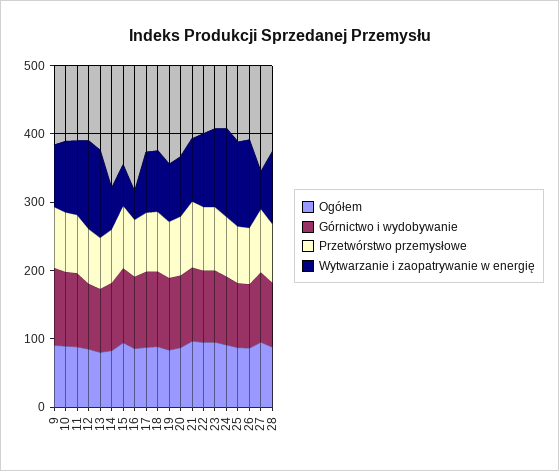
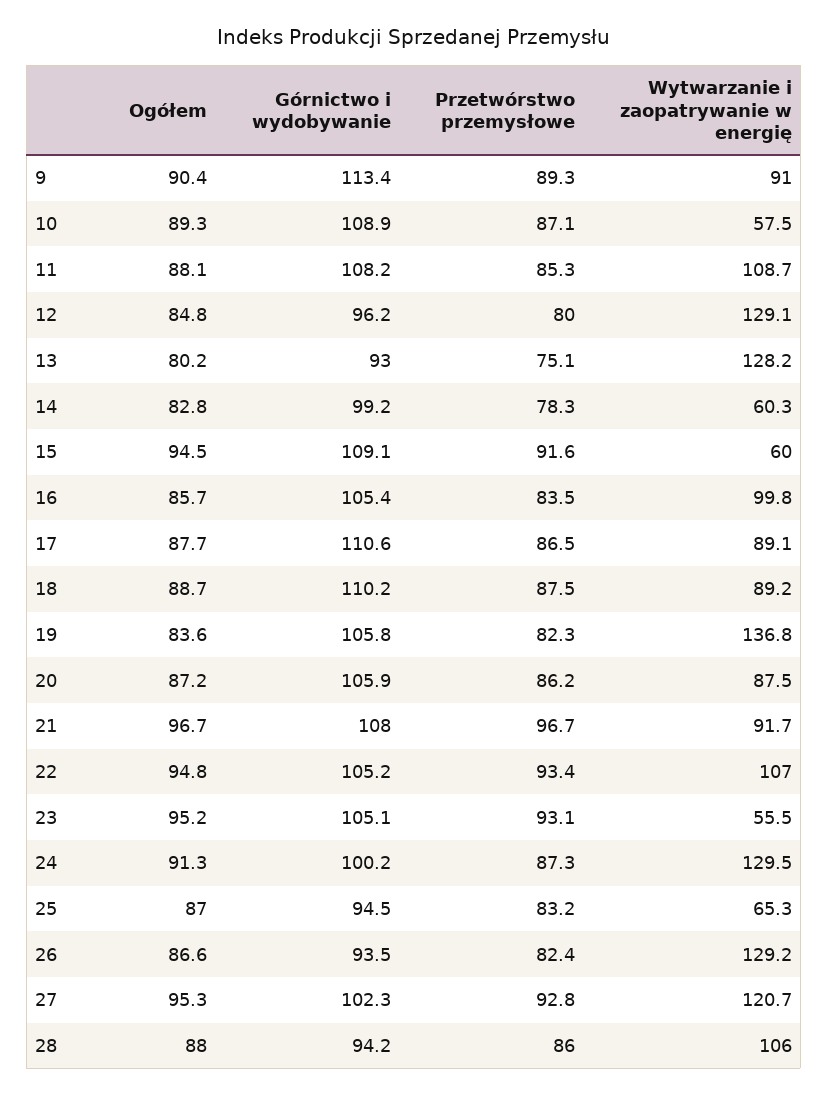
Wytwarzanie i zaopatrywanie w energię, 10: 100 -> 57.5
Wytwarzanie i zaopatrywanie w energię, 16: 40 -> 99.8
Wytwarzanie i zaopatrywanie w energię, 19: 80 -> 136.8
Wytwarzanie i zaopatrywanie w energię, 23: 120 -> 55.5
Wytwarzanie i zaopatrywanie w energię, 25: 120 -> 65.3
Wytwarzanie i zaopatrywanie w energię, 27: 60 -> 120.7

